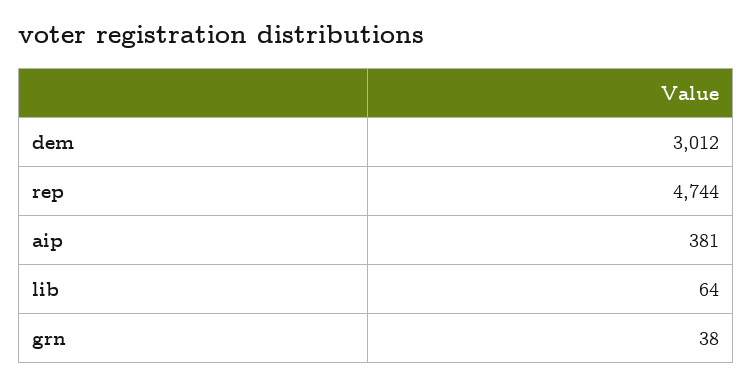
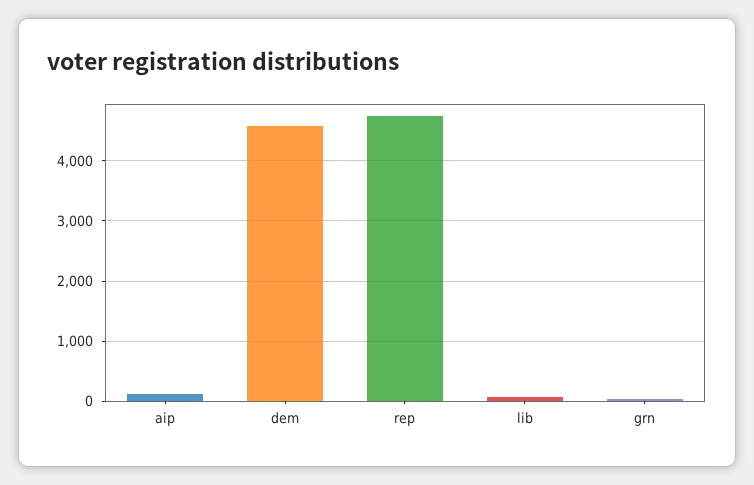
dem: 3012 -> 4600
aip: 381 -> 100

